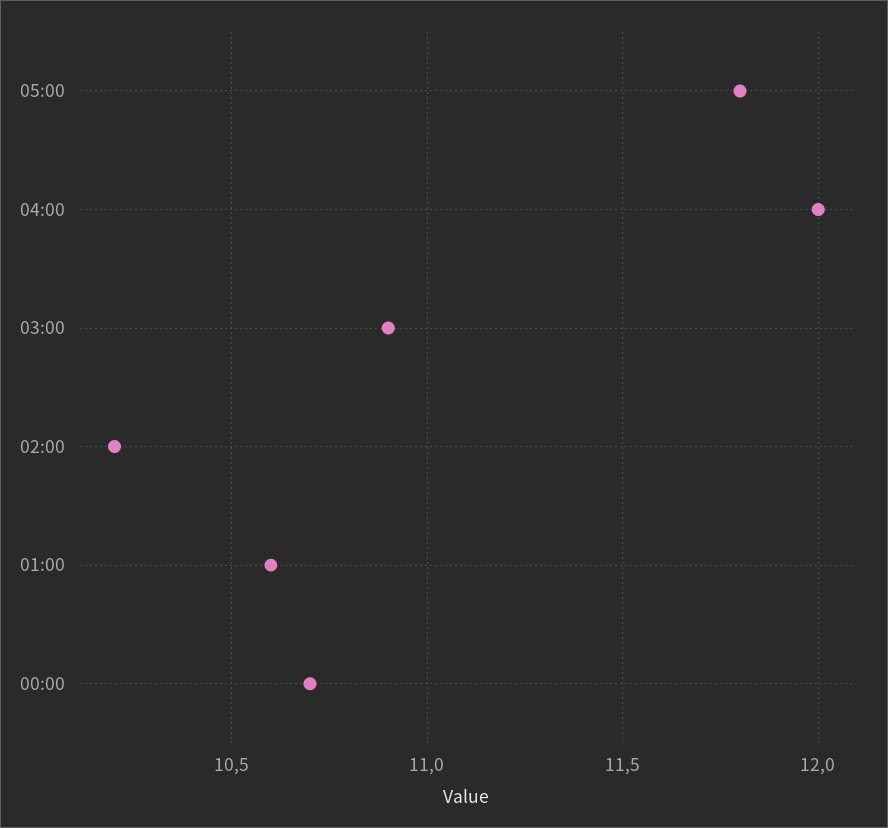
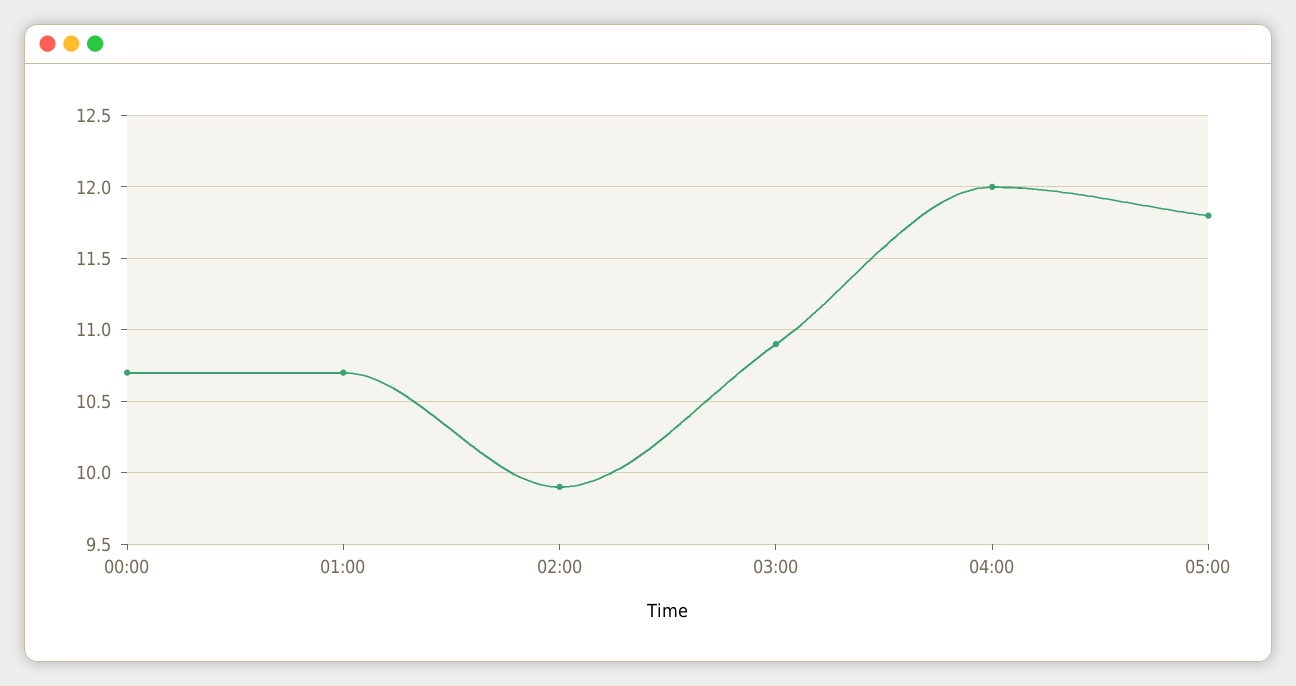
02:00: 10.2 -> 9.9
01:00: 10.6 -> 10.7

